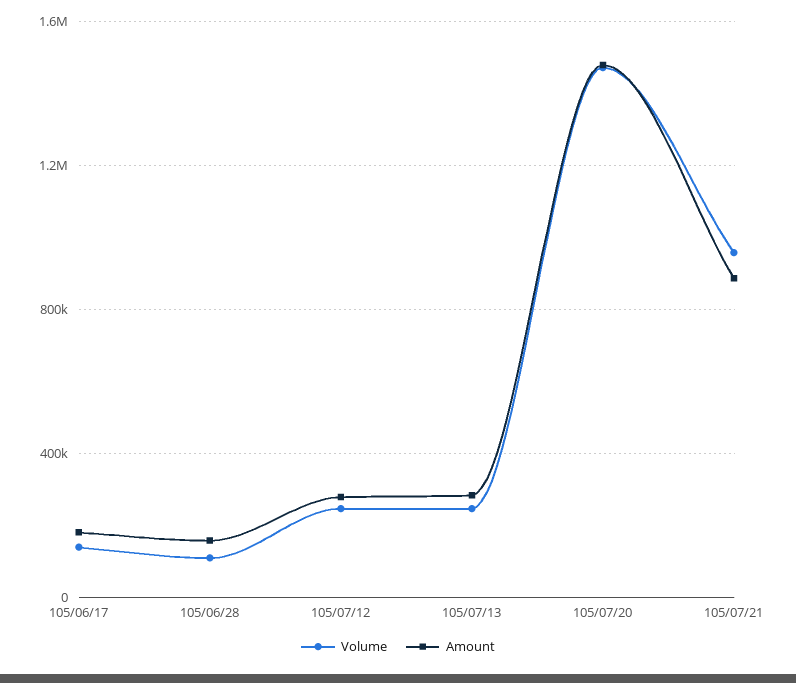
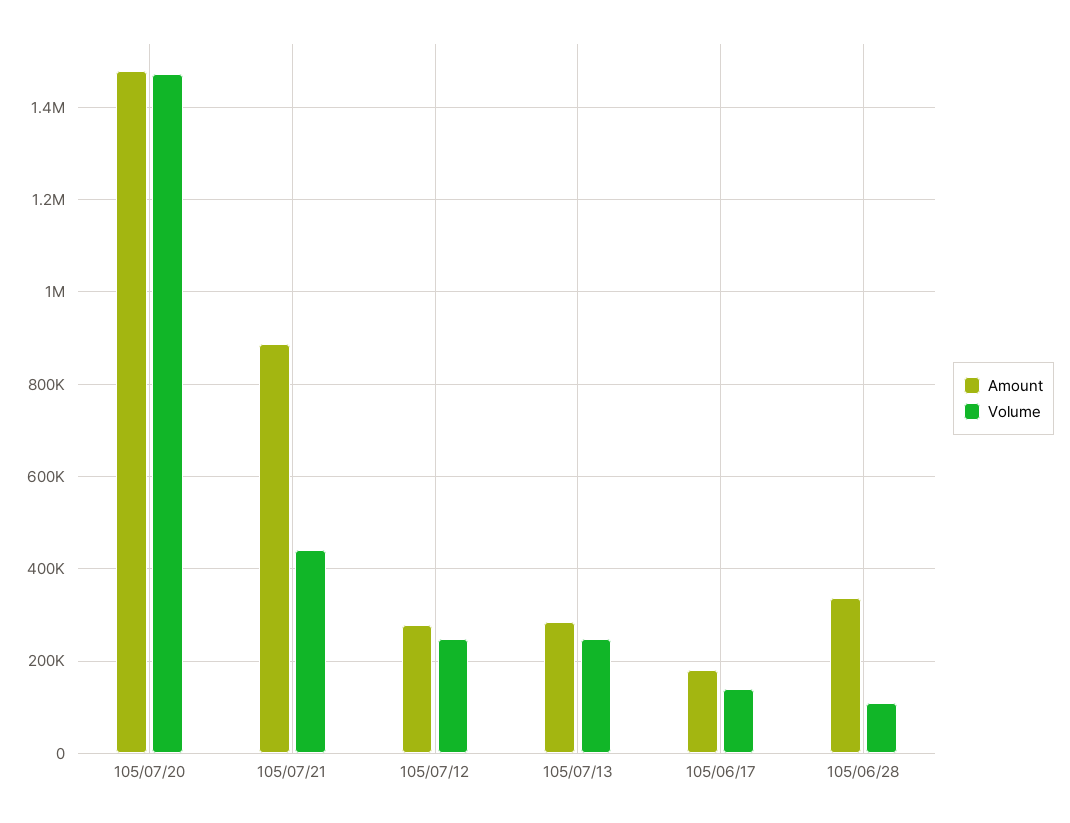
Amount, 105/06/28: 150000 -> 340000
Volume, 105/07/21: 950000 -> 440000

